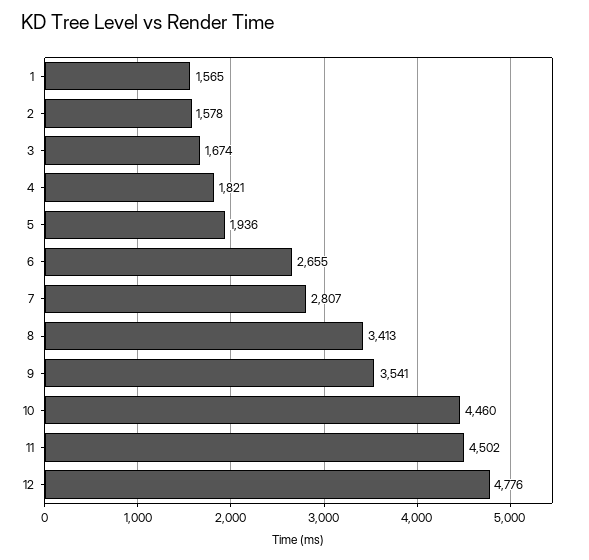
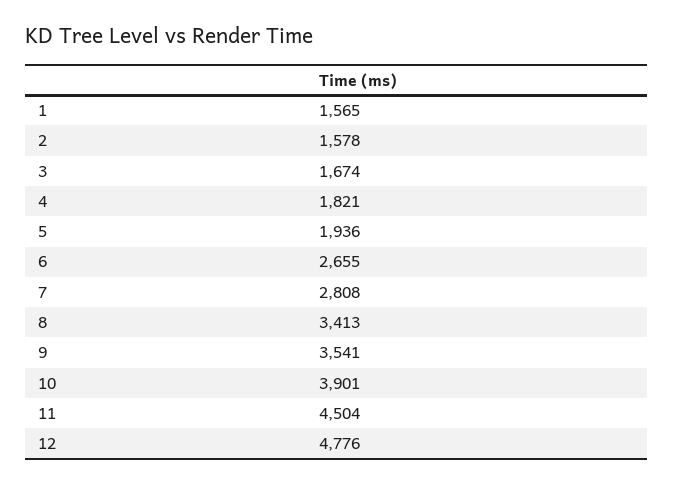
7: 2807 -> 2808
10: 4460 -> 3901
11: 4502 -> 4504

